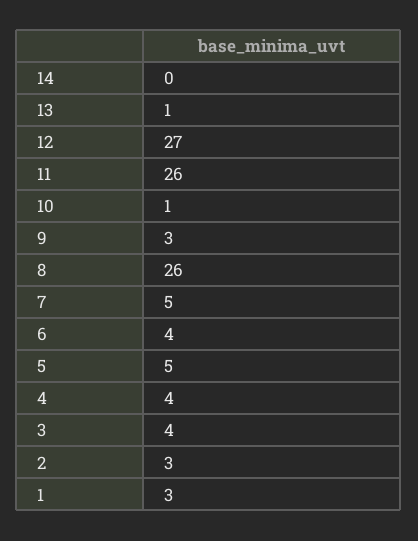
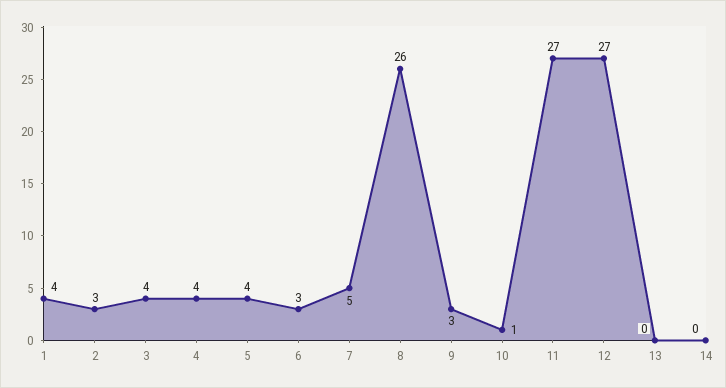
13: 1 -> 0
11: 26 -> 27
6: 4 -> 3
5: 5 -> 4
1: 3 -> 4

